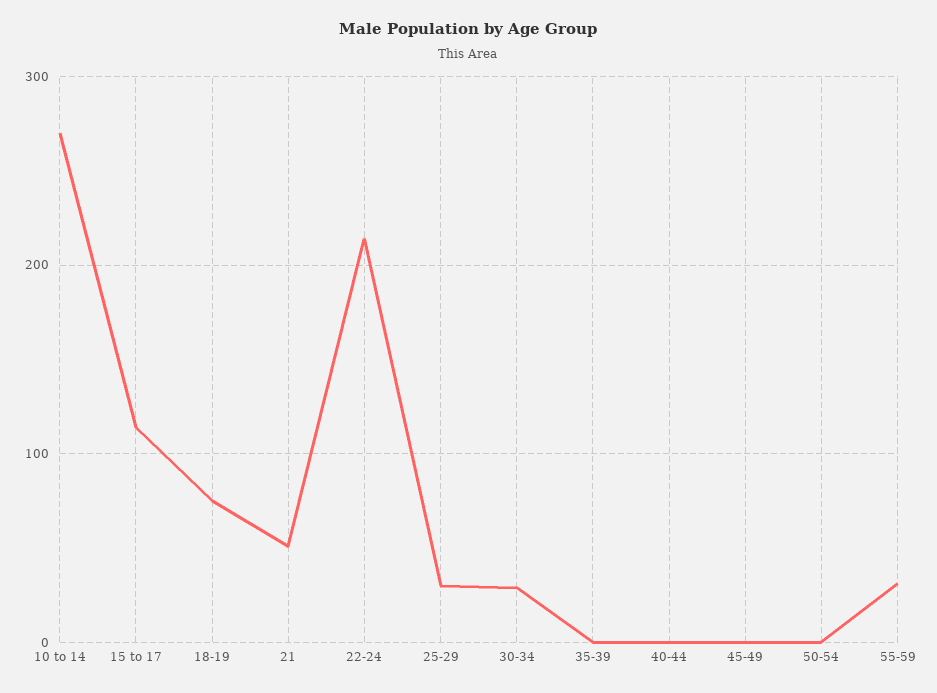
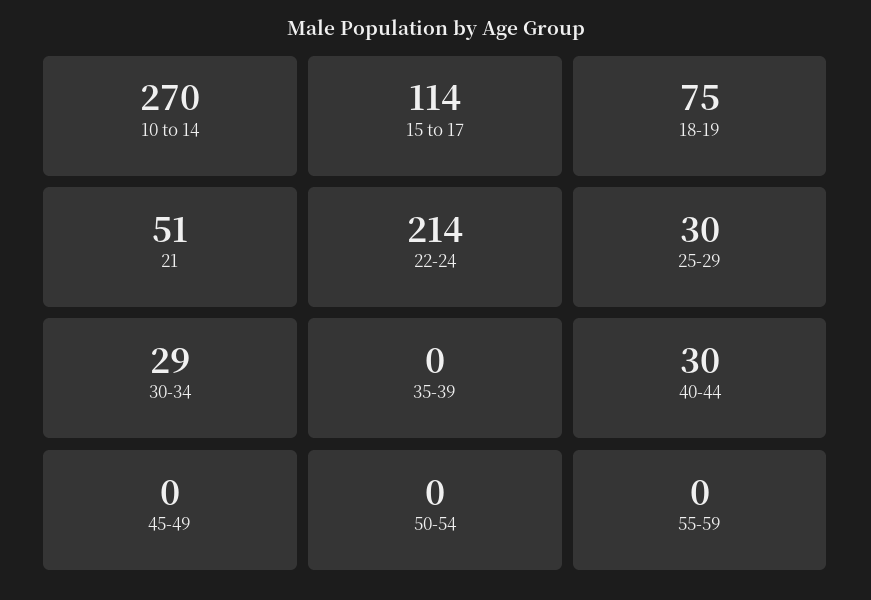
40-44: 0 -> 30
55-59: 30 -> 0

